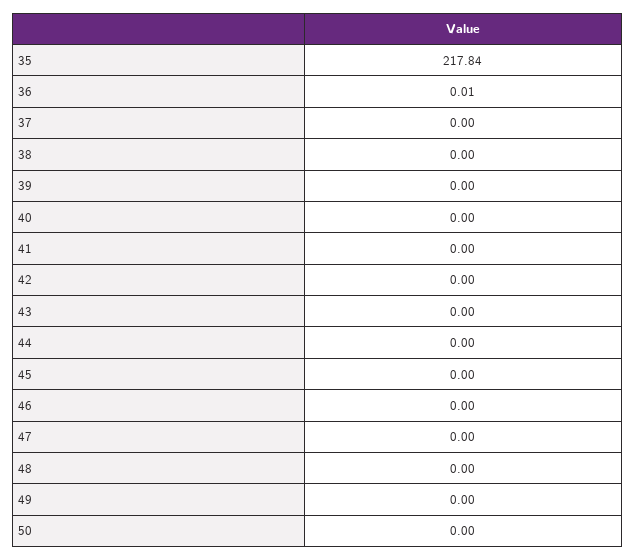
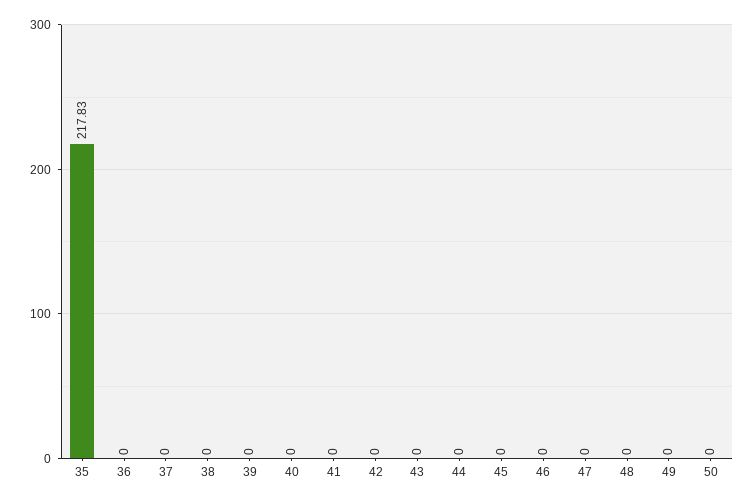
35: 217.84 -> 217.83
36: 0.01 -> 0

